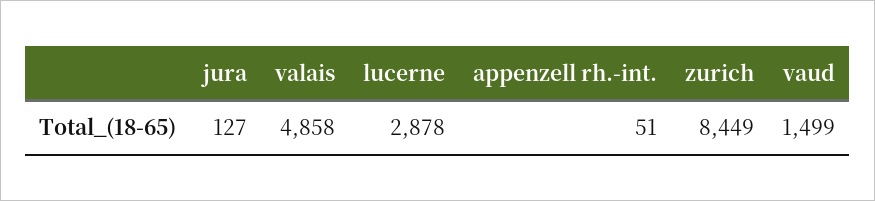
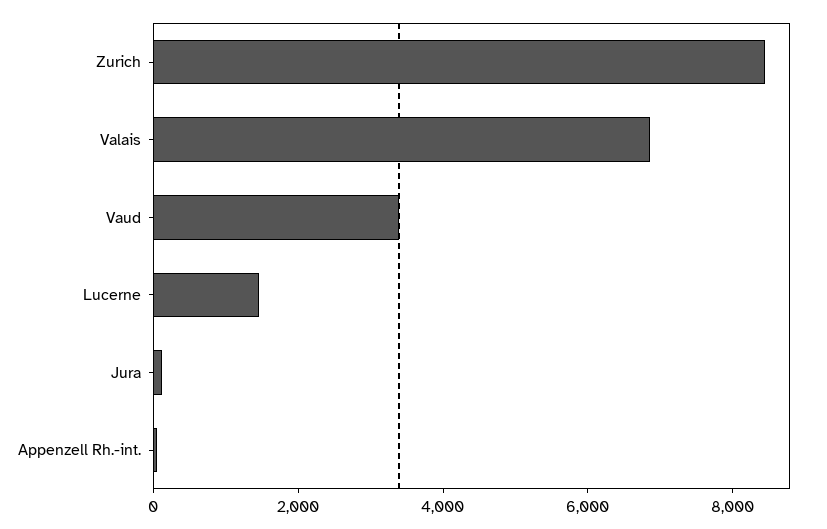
valais: 4858 -> 7000
lucerne: 2878 -> 1500
vaud: 1499 -> 3500

